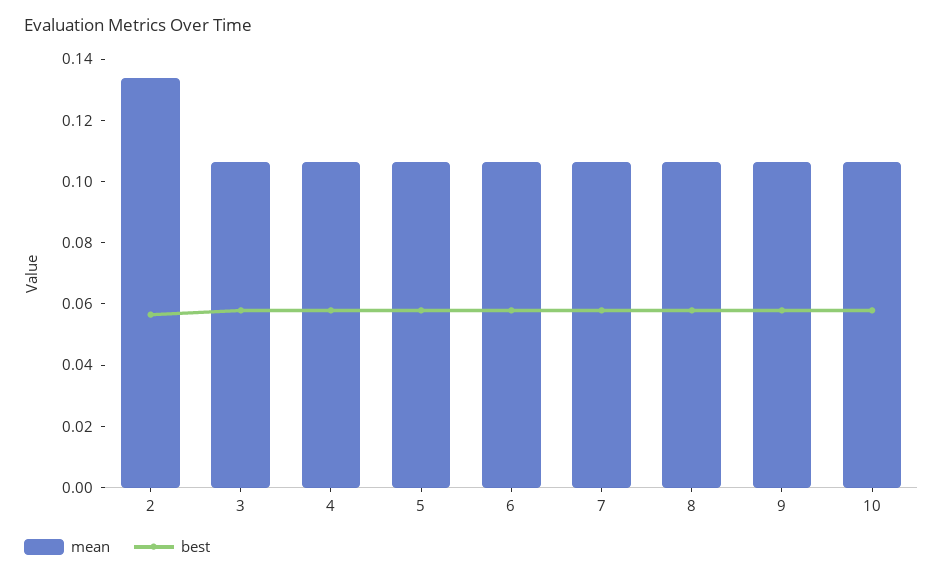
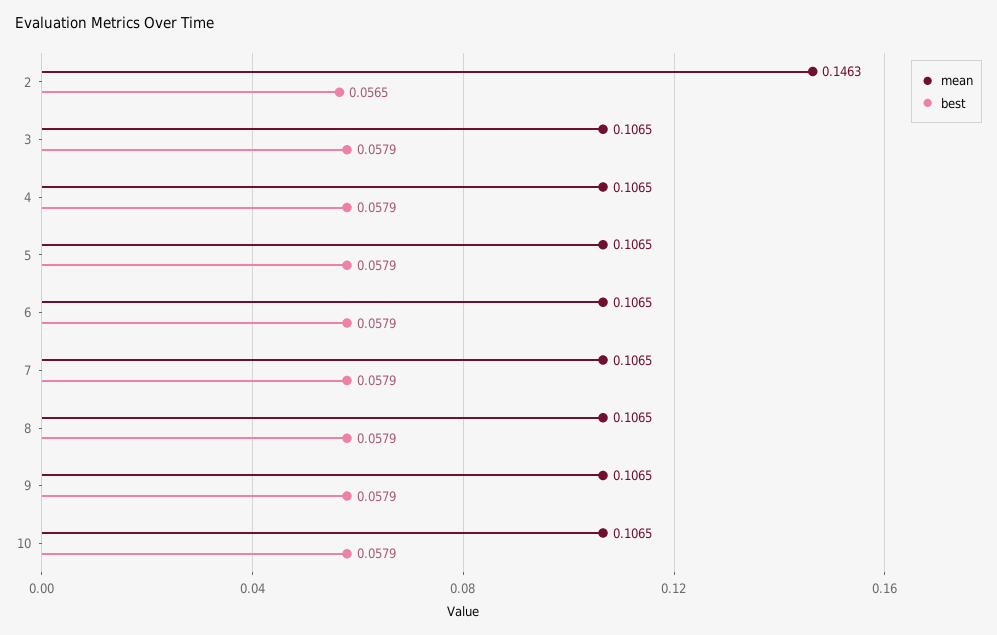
mean, 2: 0.135 -> 0.1463

